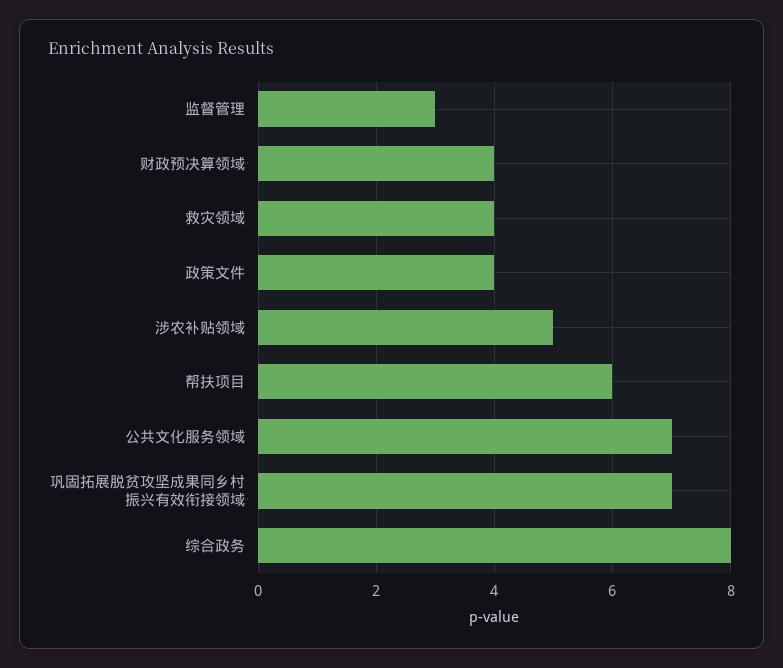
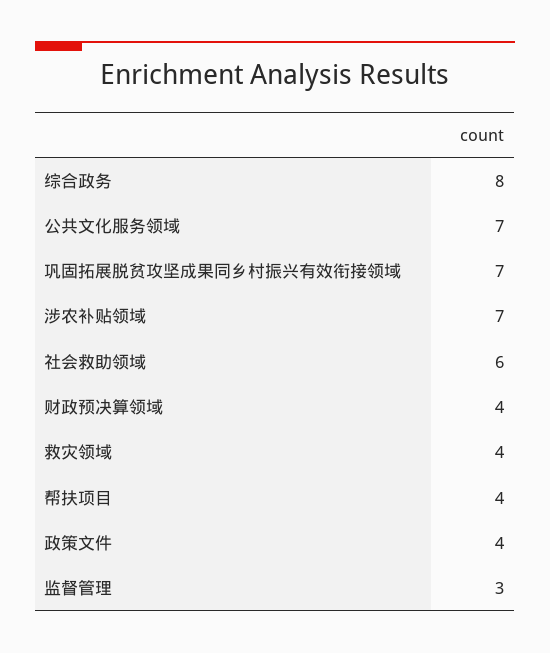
涉农补贴领域: 5 -> 7
帮扶项目: 6 -> 4
社会救助领域: none -> 6

